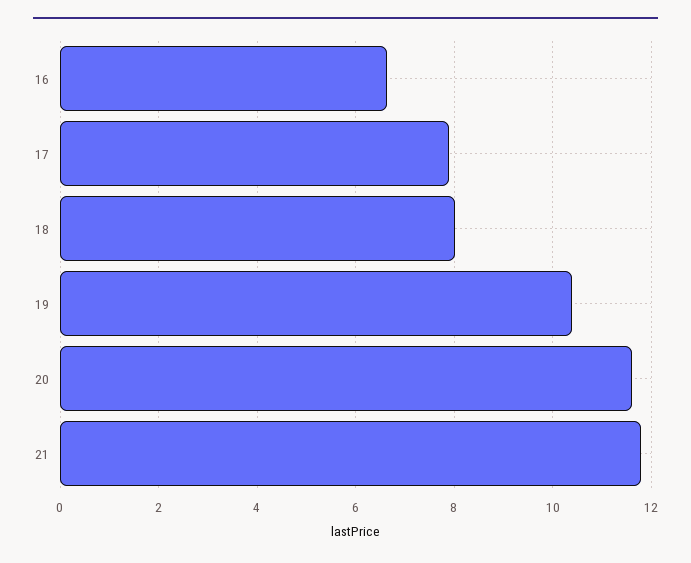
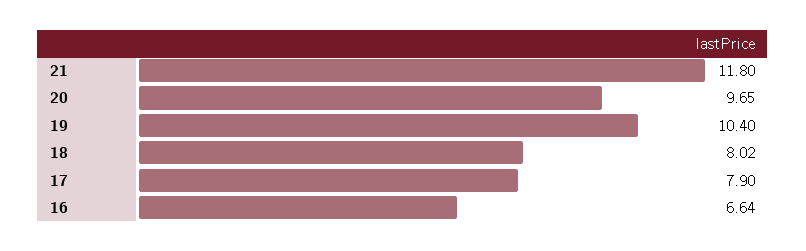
20: 11.6 -> 9.65

